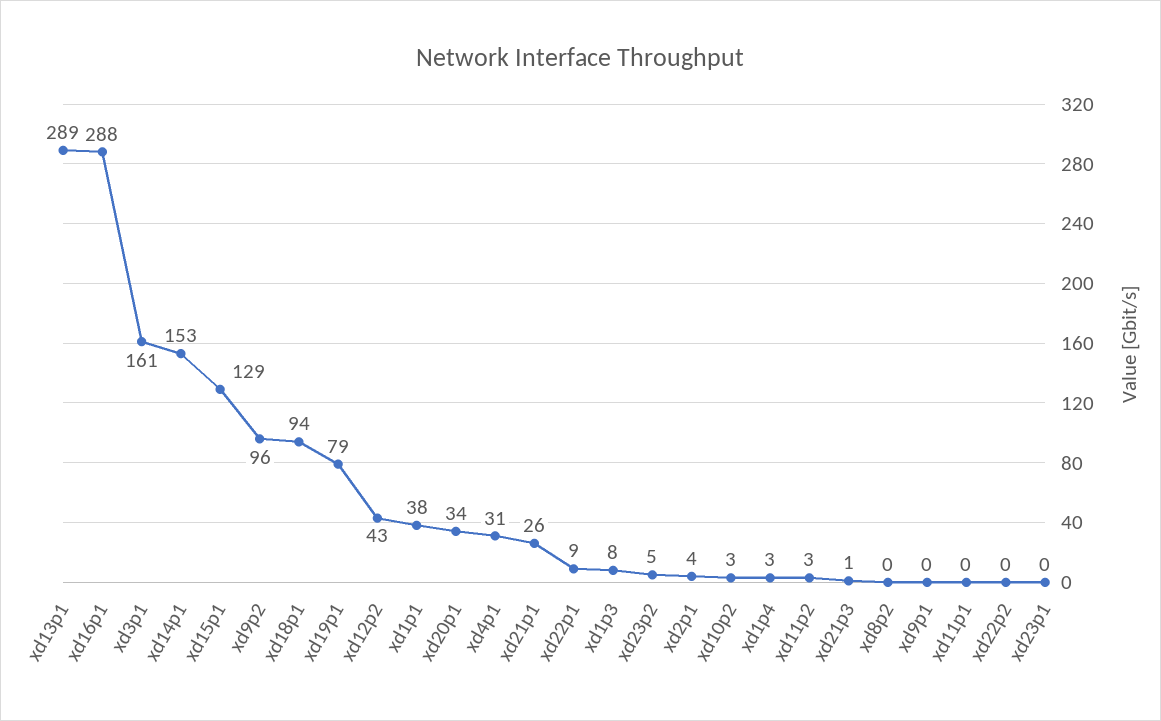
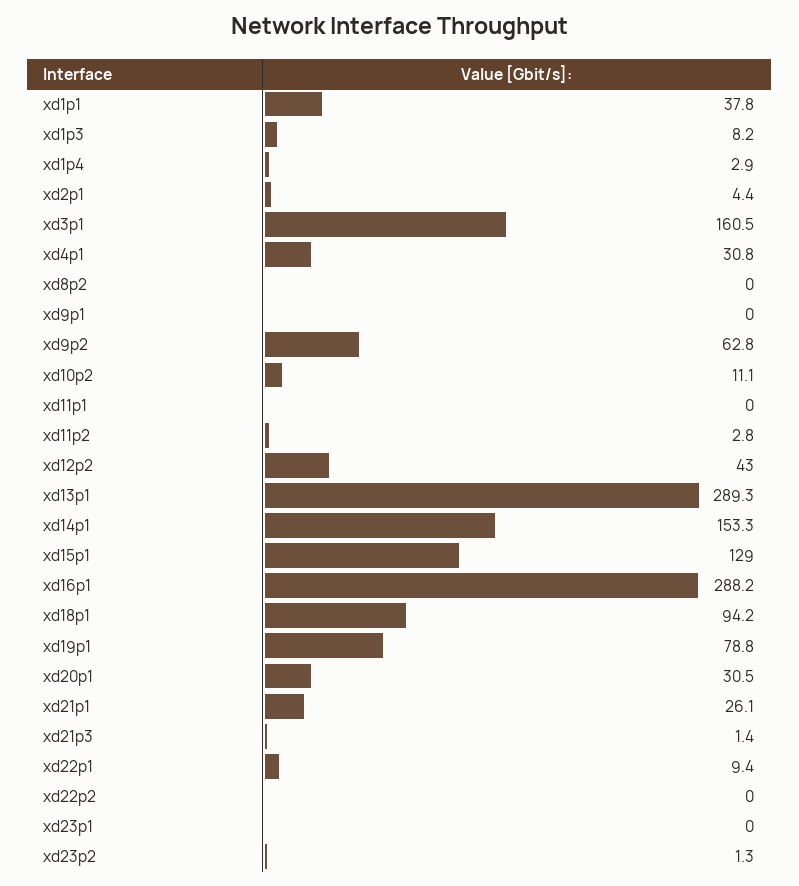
xd9p2: 96 -> 62.8
xd20p1: 34 -> 30.5
xd23p2: 5 -> 1.3
xd10p2: 3 -> 11.1

